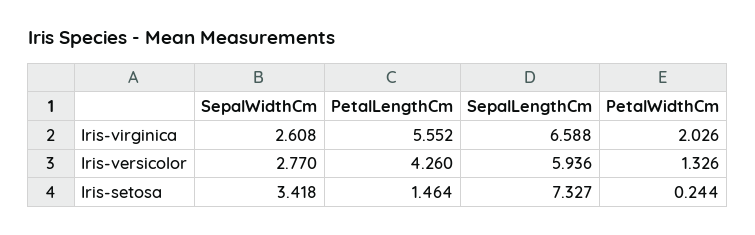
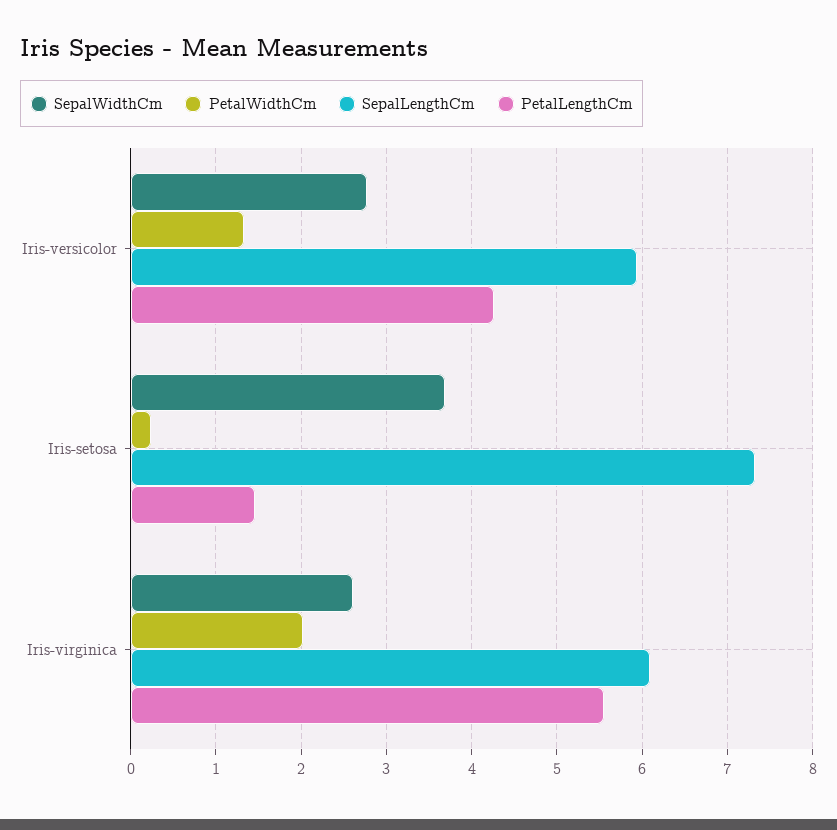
SepalLengthCm, Iris-virginica: 6.588 -> 6.1
SepalWidthCm, Iris-setosa: 3.418 -> 3.7

